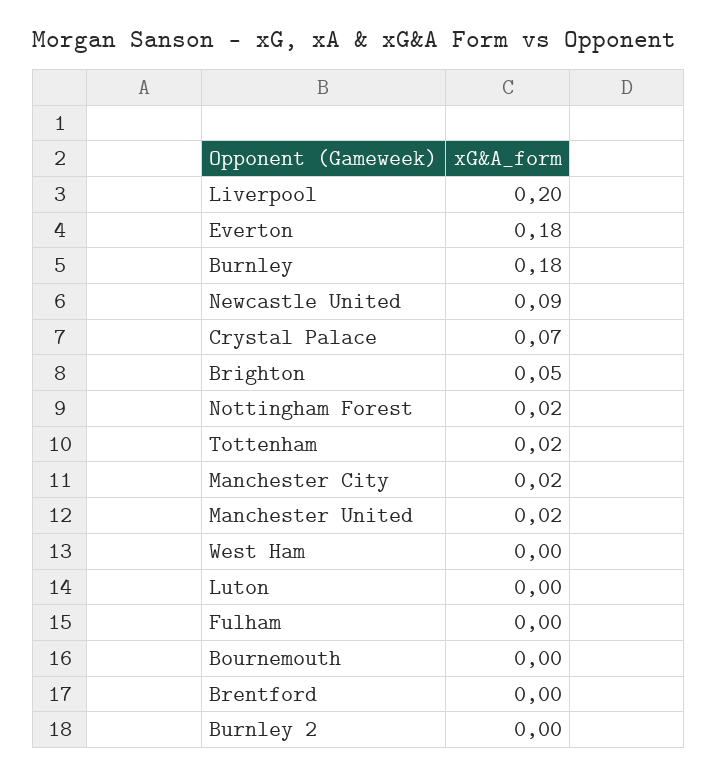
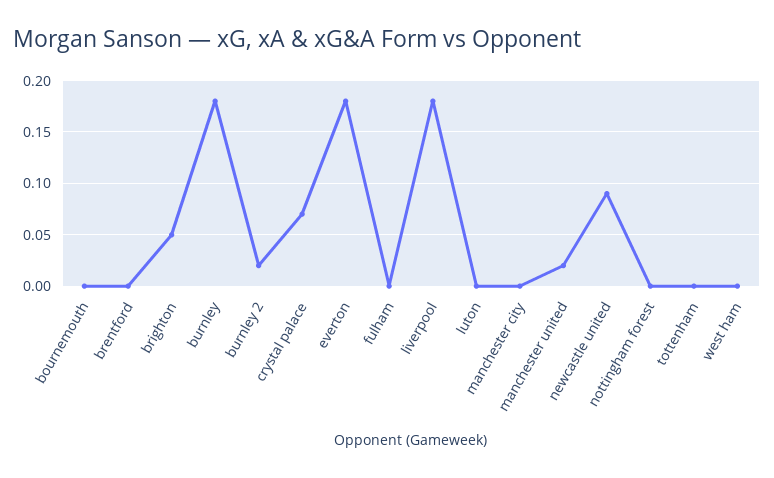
Liverpool: 0.2 -> 0.18
Nottingham Forest: 0.02 -> 0
Tottenham: 0.02 -> 0
Manchester City: 0.02 -> 0
Burnley 2: 0 -> 0.02

